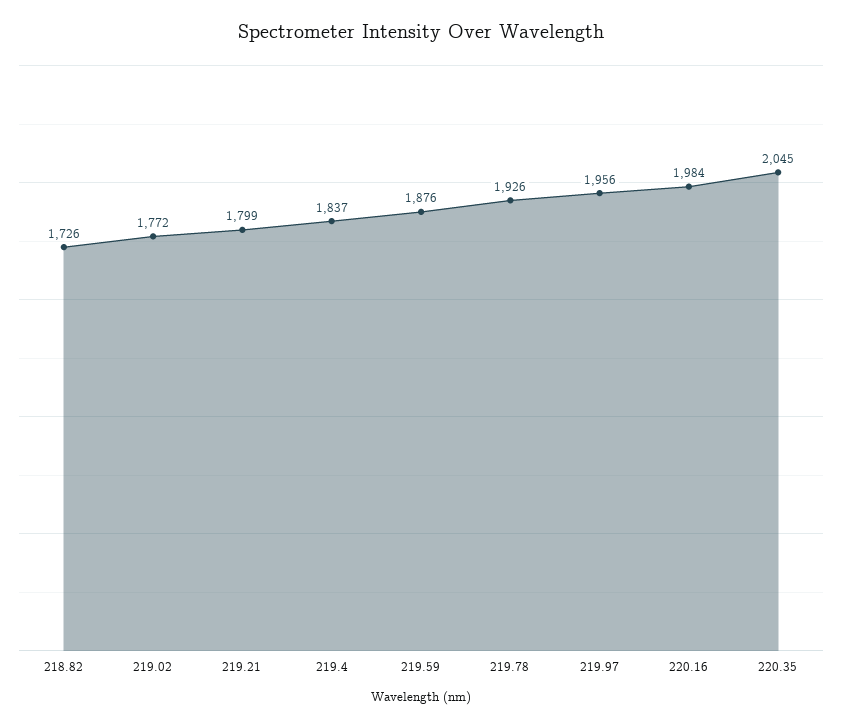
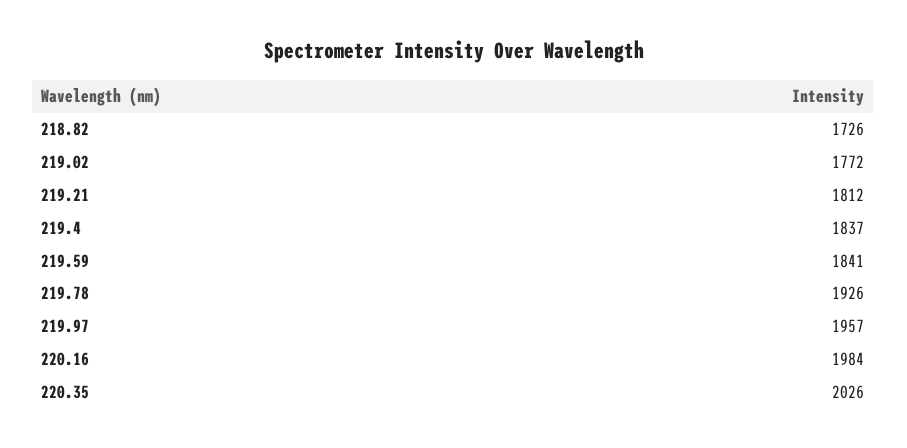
219.21: 1799 -> 1812
219.59: 1876 -> 1841
219.97: 1956 -> 1957
220.35: 2045 -> 2026

